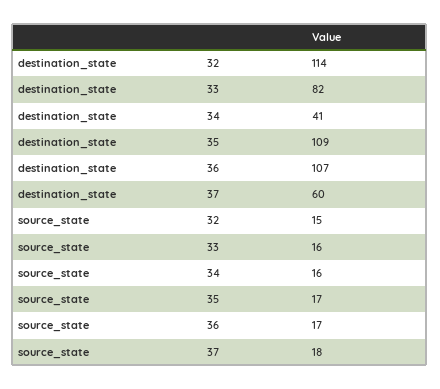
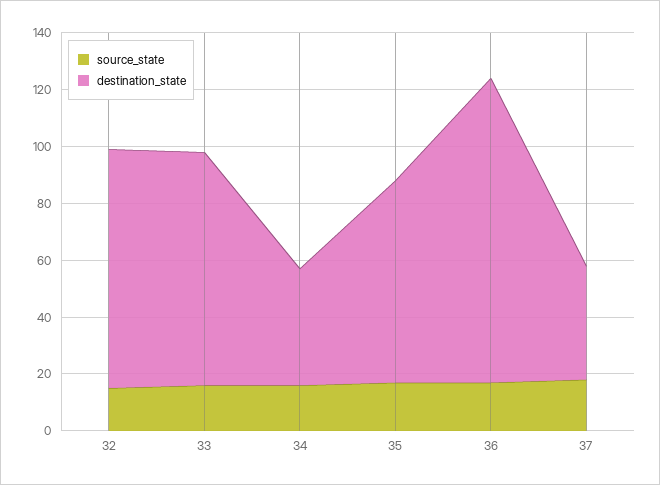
destination_state, 32: 114 -> 85
destination_state, 35: 109 -> 70
destination_state, 37: 60 -> 40

